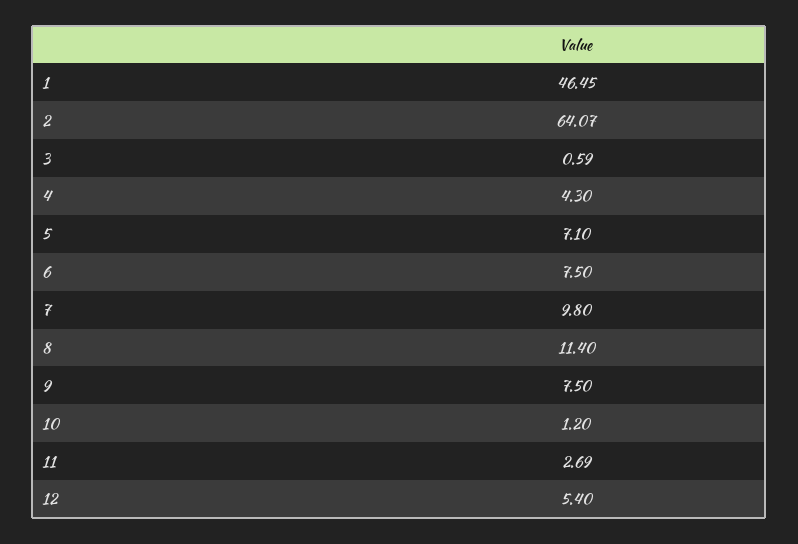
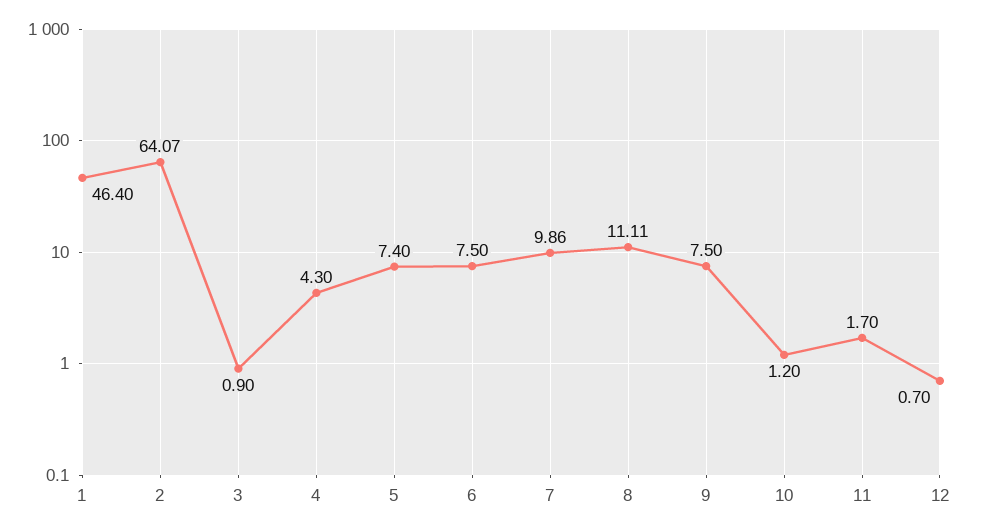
1: 46.45 -> 46.4
3: 0.59 -> 0.9
5: 7.1 -> 7.4
7: 9.8 -> 9.86
8: 11.4 -> 11.11
11: 2.69 -> 1.7
12: 5.4 -> 0.7

